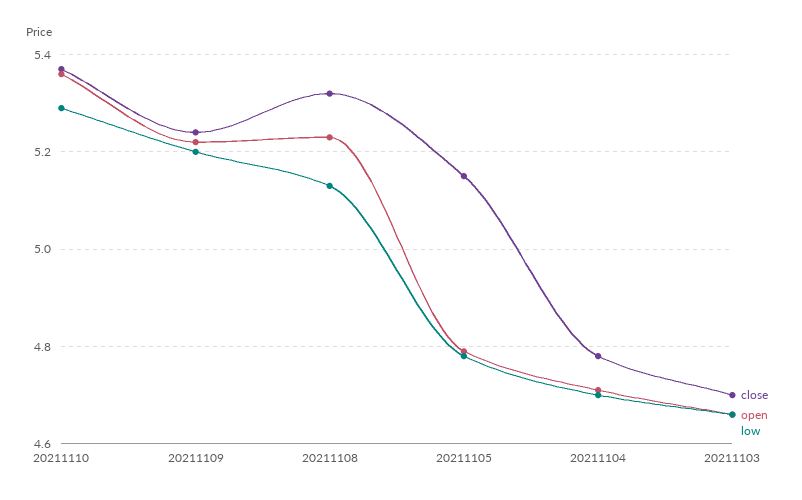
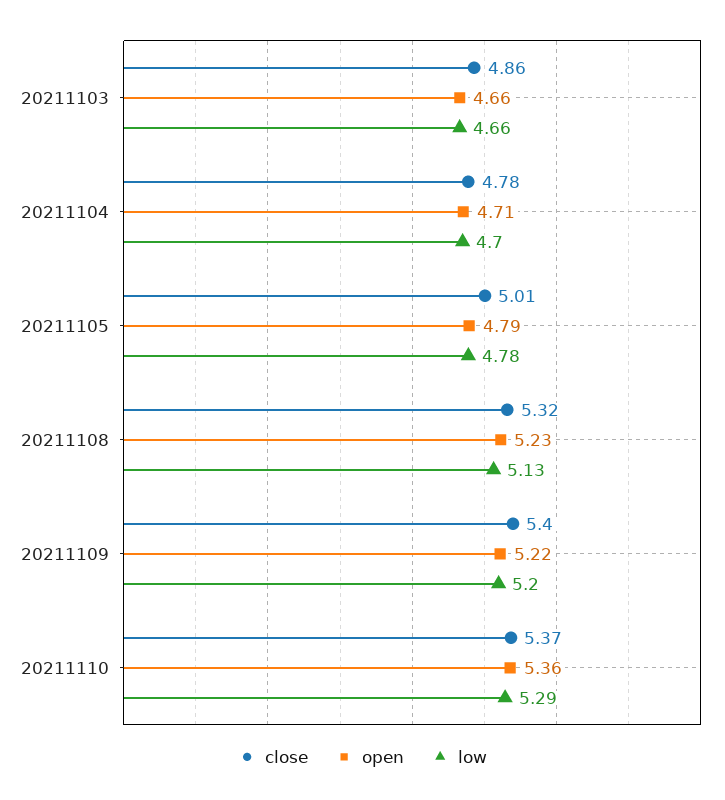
close, 20211109: 5.25 -> 5.4
close, 20211105: 5.15 -> 5.01
close, 20211103: 4.7 -> 4.86

